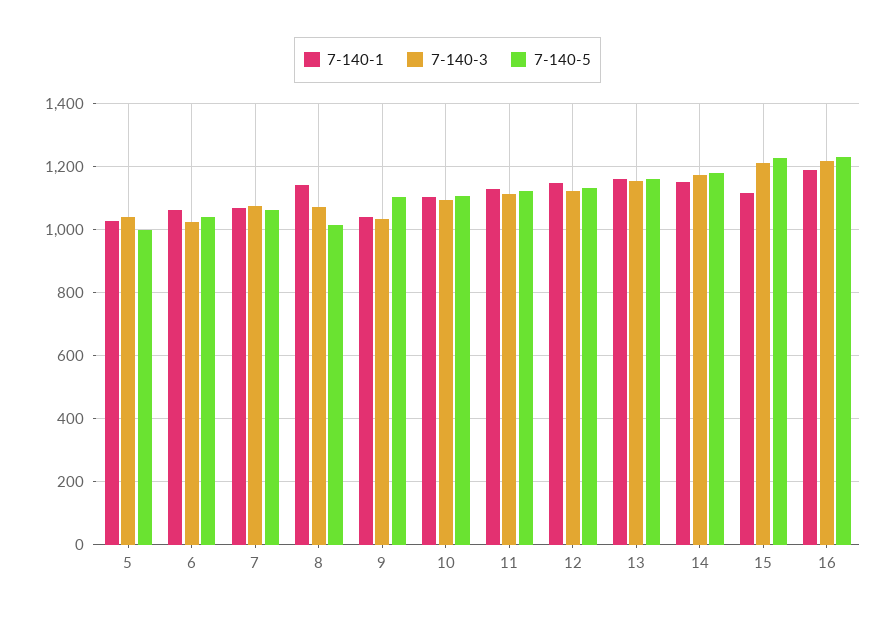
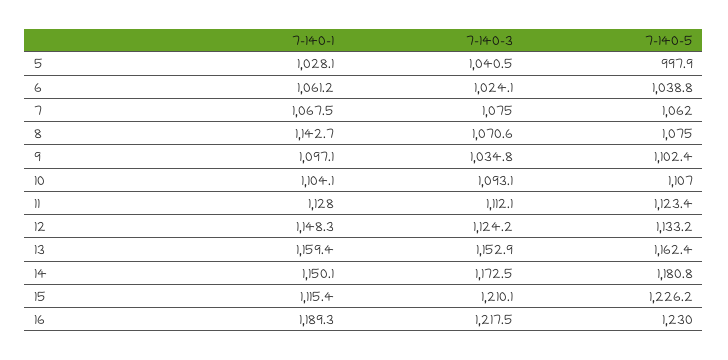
7-140-5, 8: 1020 -> 1075
7-140-1, 9: 1040 -> 1097.1

